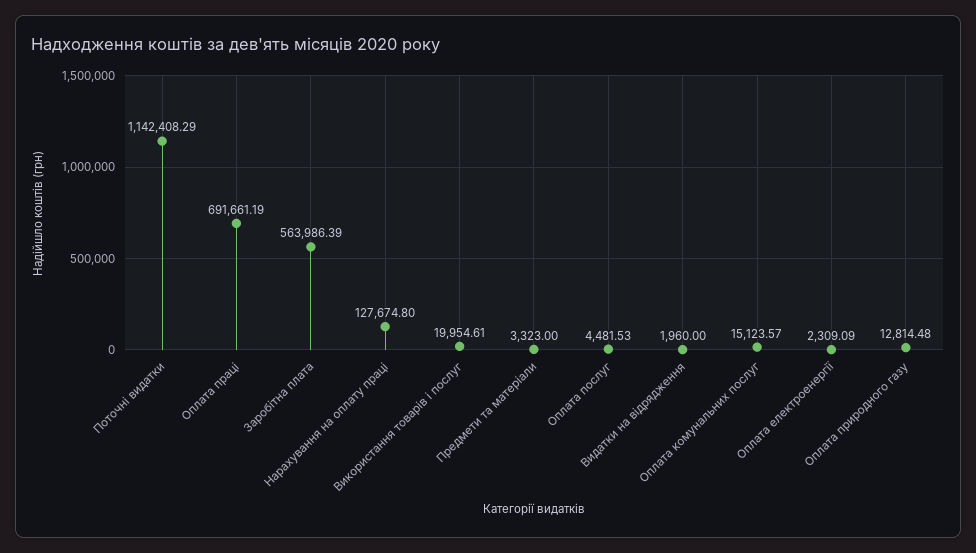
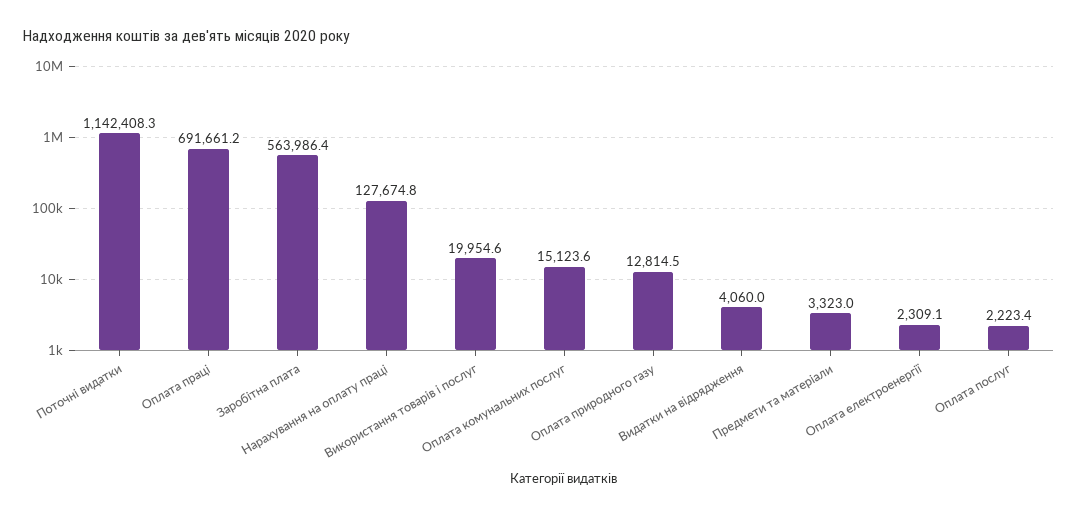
Оплата послуг: 4481.53 -> 2223.4
Видатки на відрядження: 1960 -> 4060

